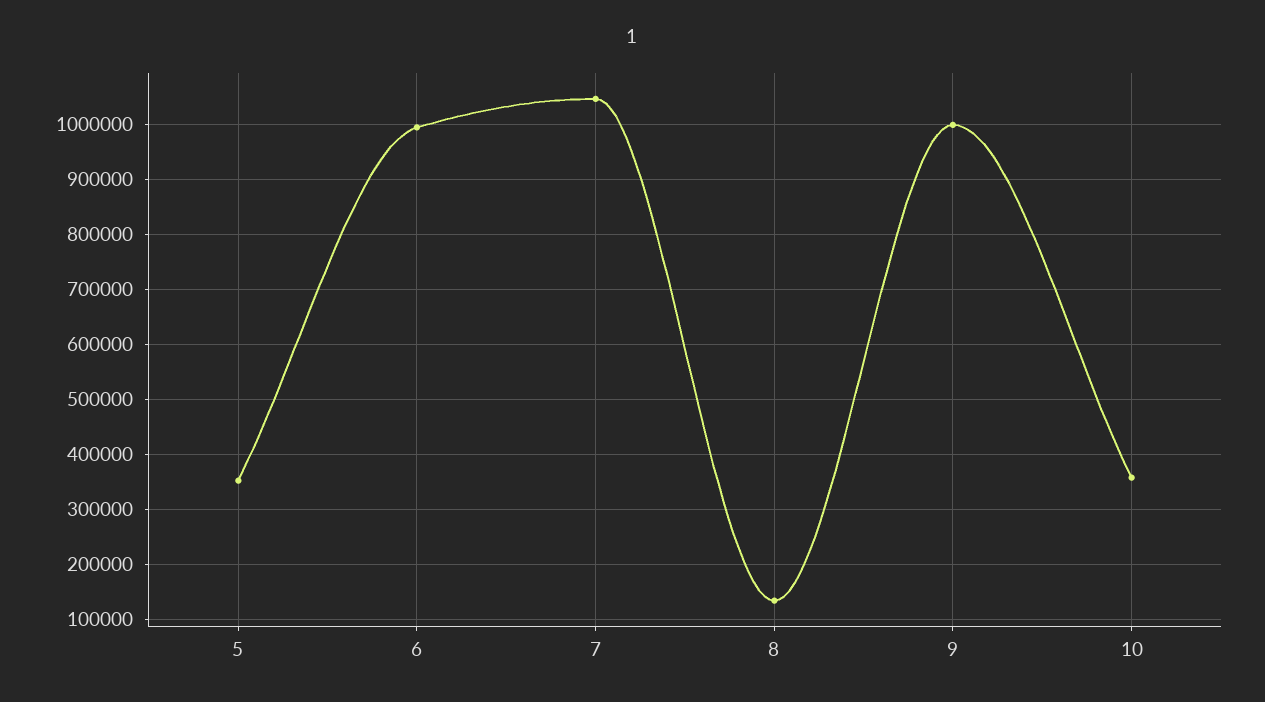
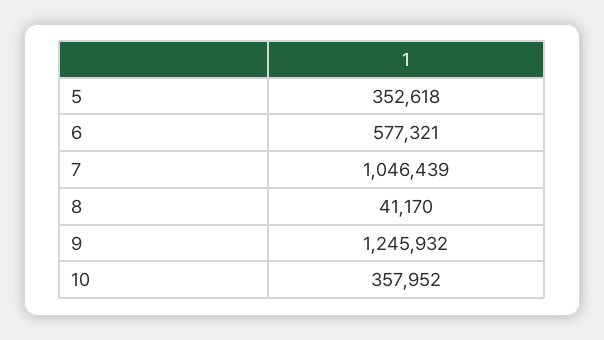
6: 1000000 -> 577321
8: 140000 -> 41170
9: 1000000 -> 1245932

